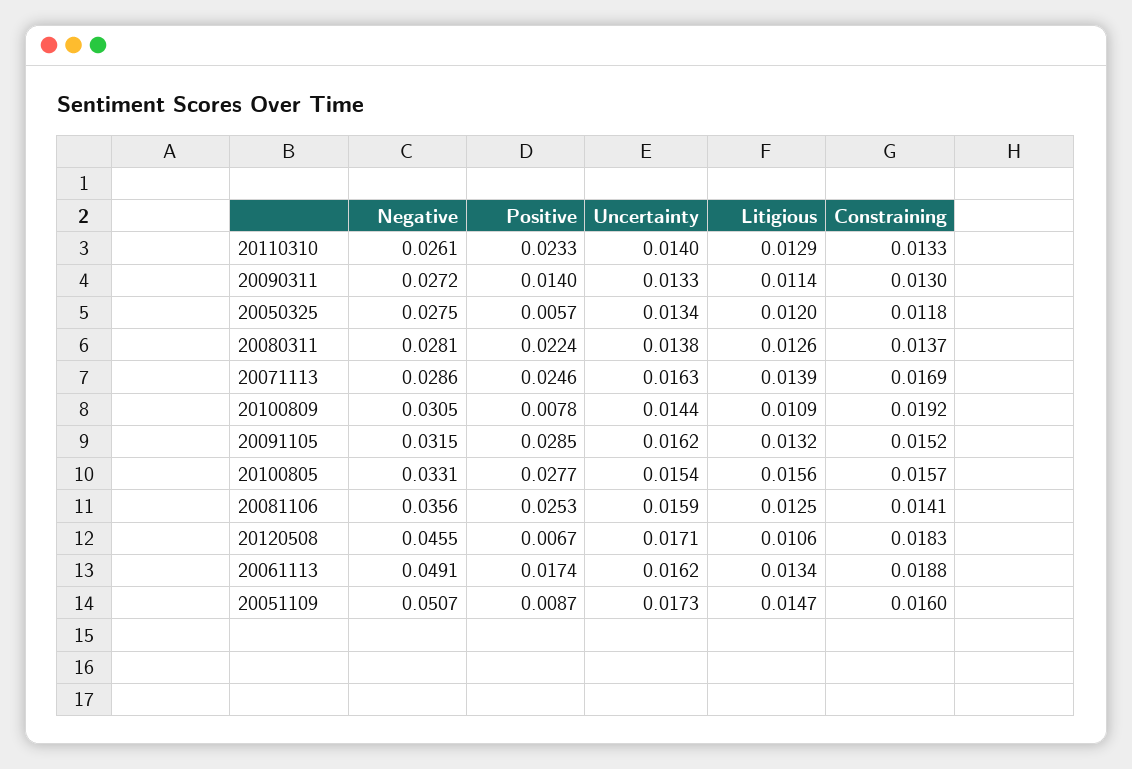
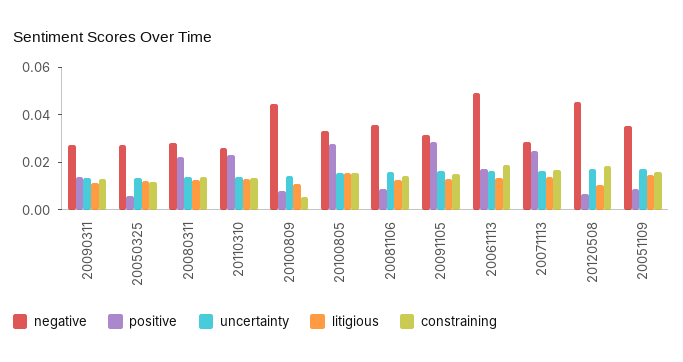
Negative, 20100809: 0.0305 -> 0.045
Constraining, 20100809: 0.0192 -> 0.005
Positive, 20081106: 0.0253 -> 0.01
Negative, 20051109: 0.0507 -> 0.035

